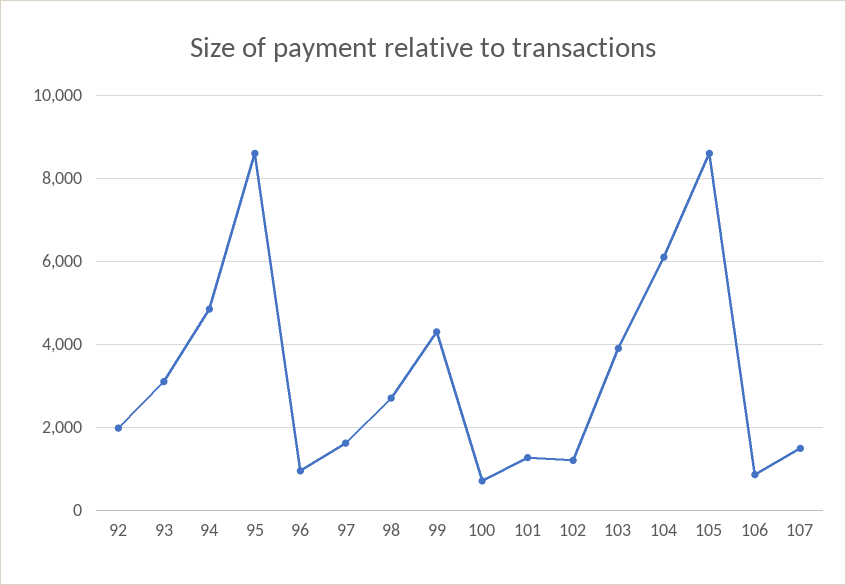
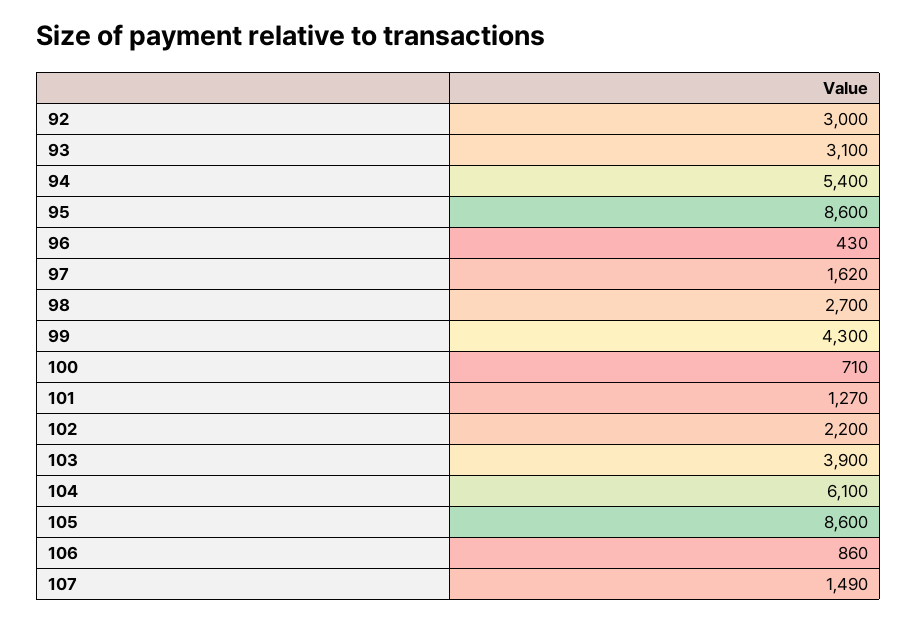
92: 2000 -> 3000
94: 4800 -> 5400
96: 1000 -> 430
102: 1200 -> 2200

